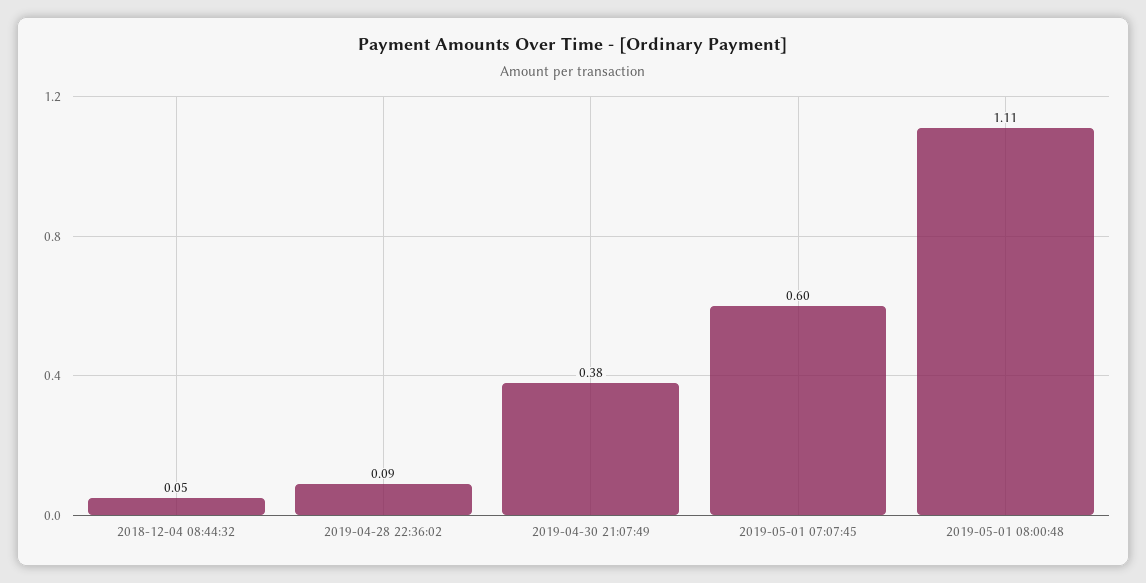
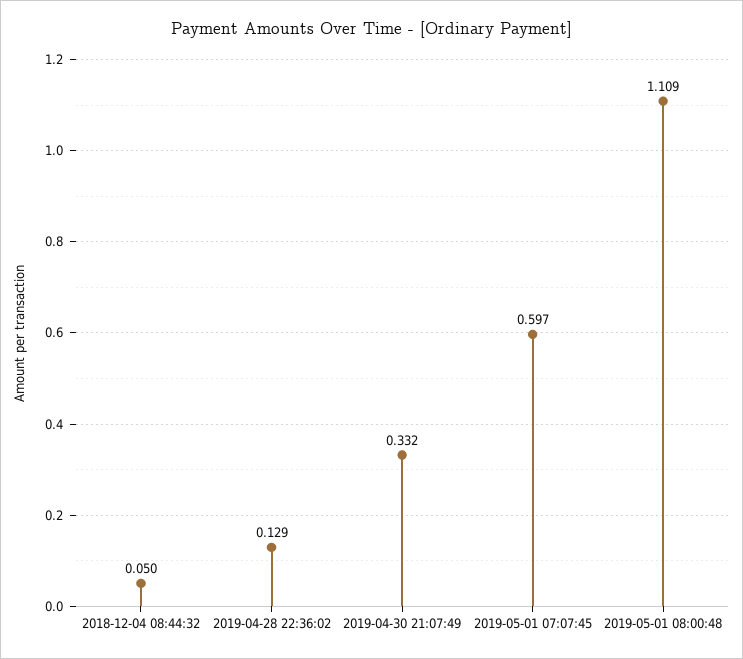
2019-04-28 22:36:02: 0.09 -> 0.129
2019-04-30 21:07:49: 0.38 -> 0.332

